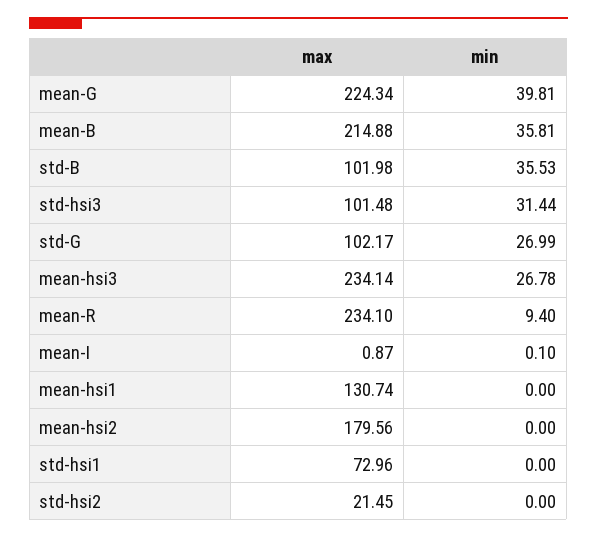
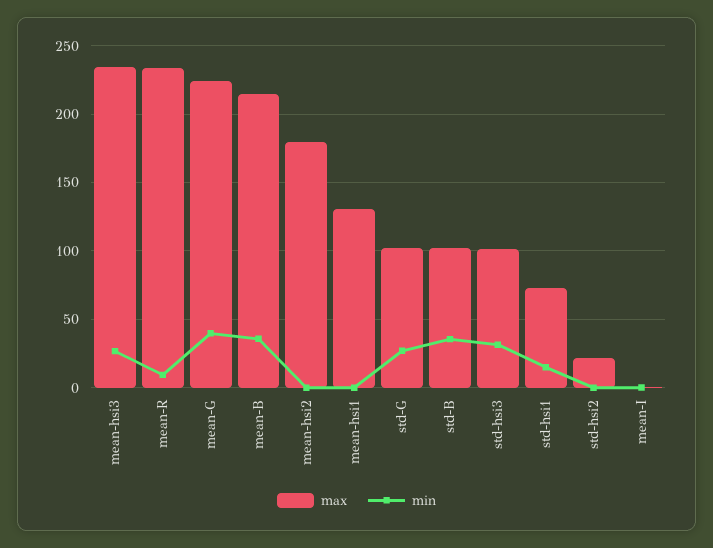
min, std-hsi1: 0 -> 15

